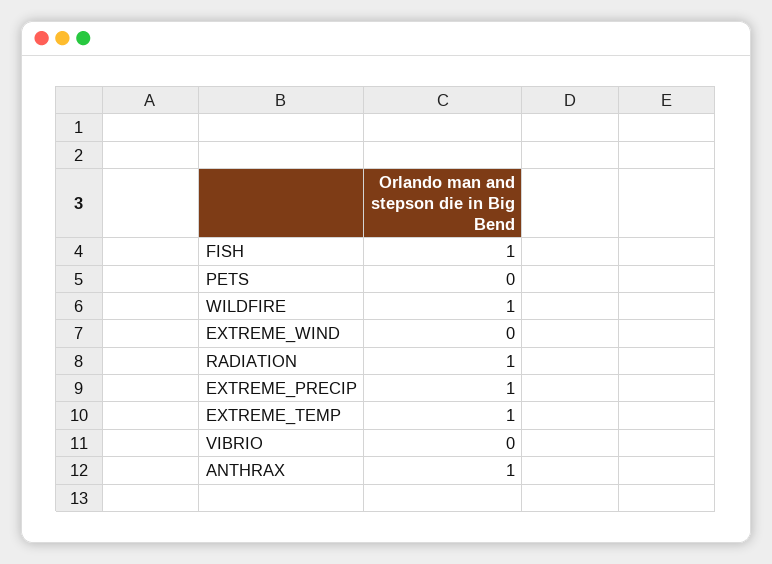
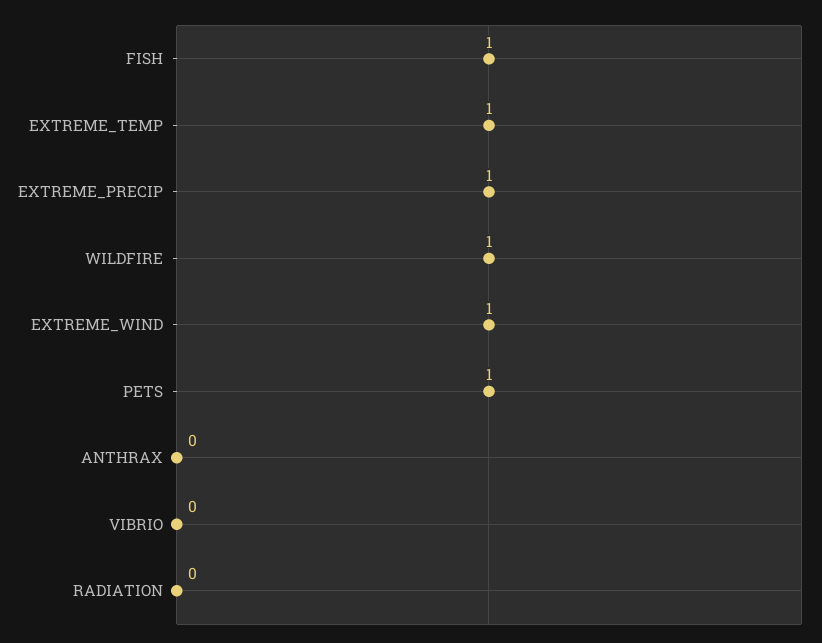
PETS: 0 -> 1
EXTREME_WIND: 0 -> 1
RADIATION: 1 -> 0
ANTHRAX: 1 -> 0

